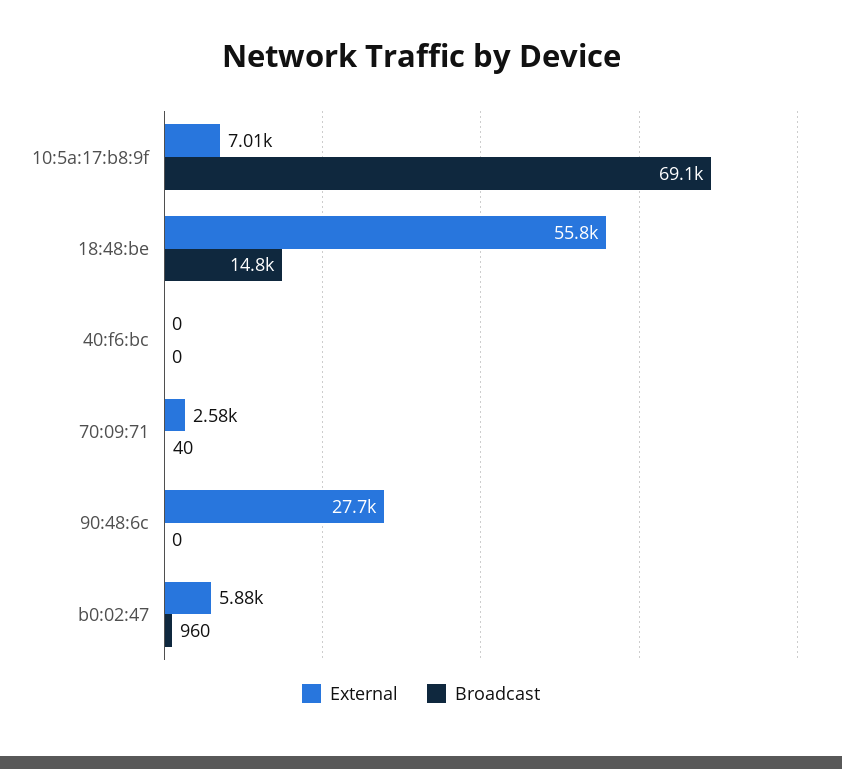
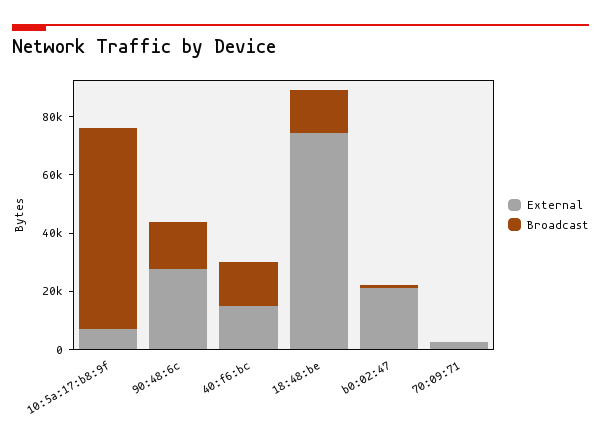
External, 18:48:be: 55800 -> 75000
External, 40:f6:bc: 0 -> 15000
Broadcast, 40:f6:bc: 0 -> 15000
Broadcast, 90:48:6c: 0 -> 15000
External, b0:02:47: 5880 -> 20000

